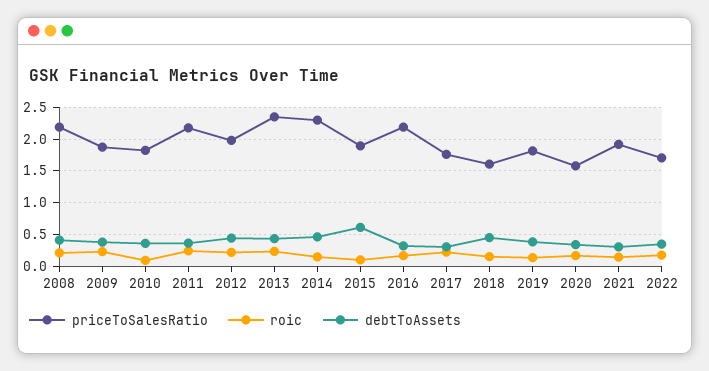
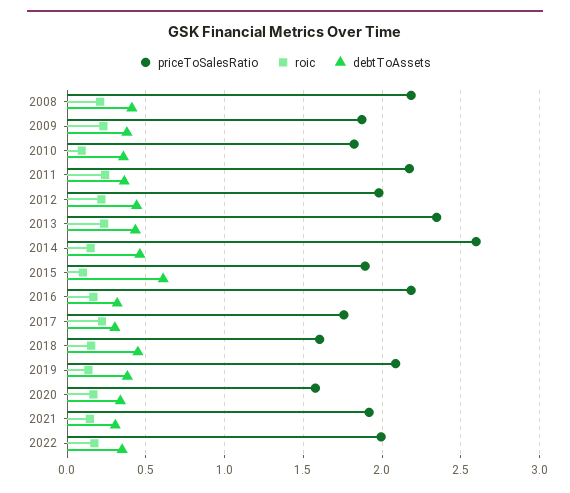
priceToSalesRatio, 2014: 2.3 -> 2.6
priceToSalesRatio, 2019: 1.8 -> 2.1
priceToSalesRatio, 2022: 1.7 -> 2

